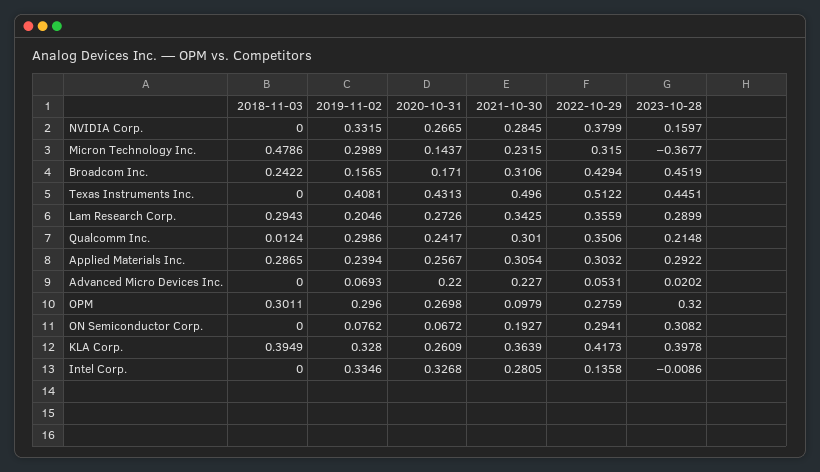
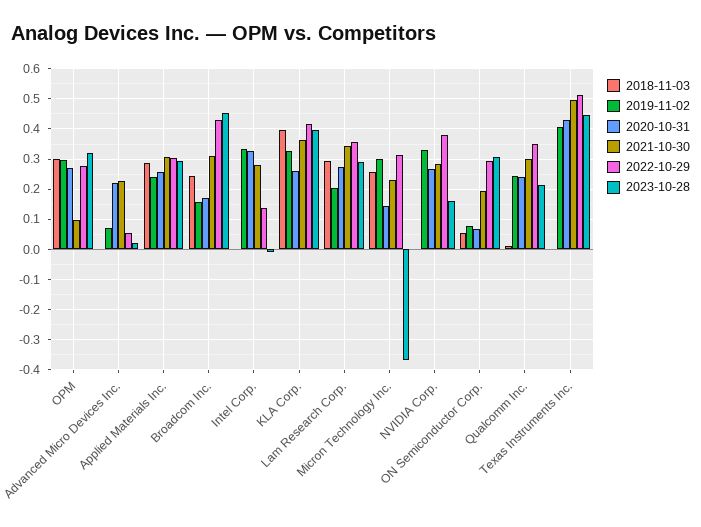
2018-11-03, Micron Technology Inc.: 0.4786 -> 0.26
2019-11-02, Qualcomm Inc.: 0.2986 -> 0.24
2018-11-03, ON Semiconductor Corp.: 0 -> 0.06

